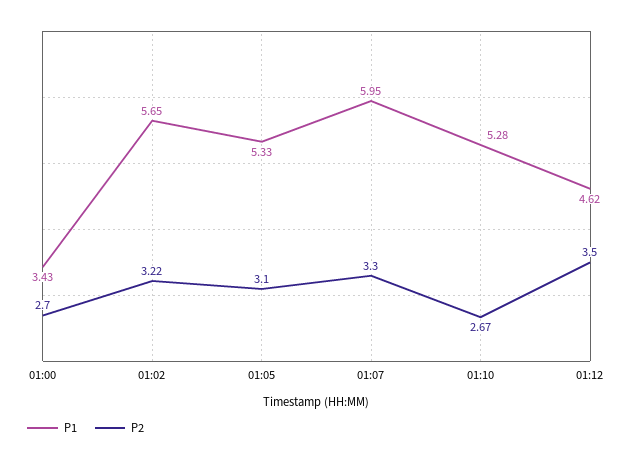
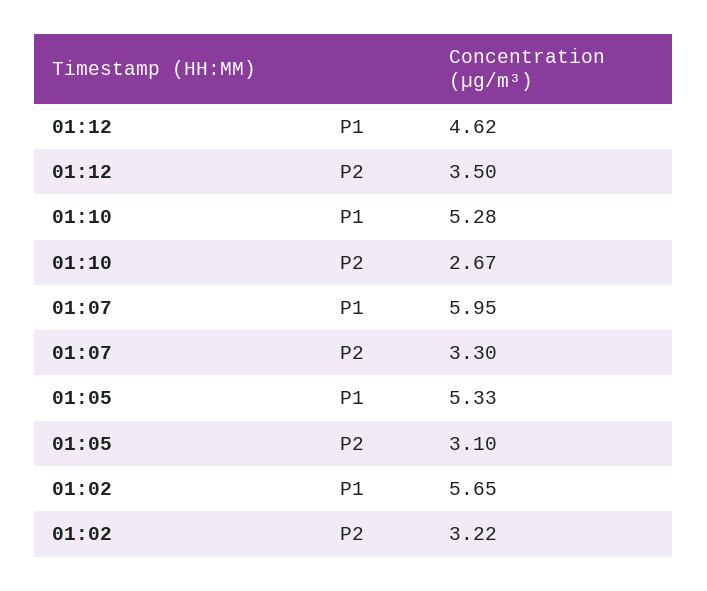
P1, 01:00: 3.43 -> none
P2, 01:00: 2.7 -> none

